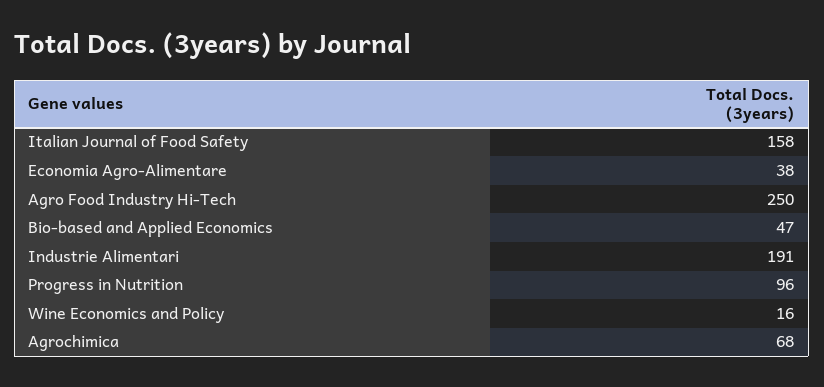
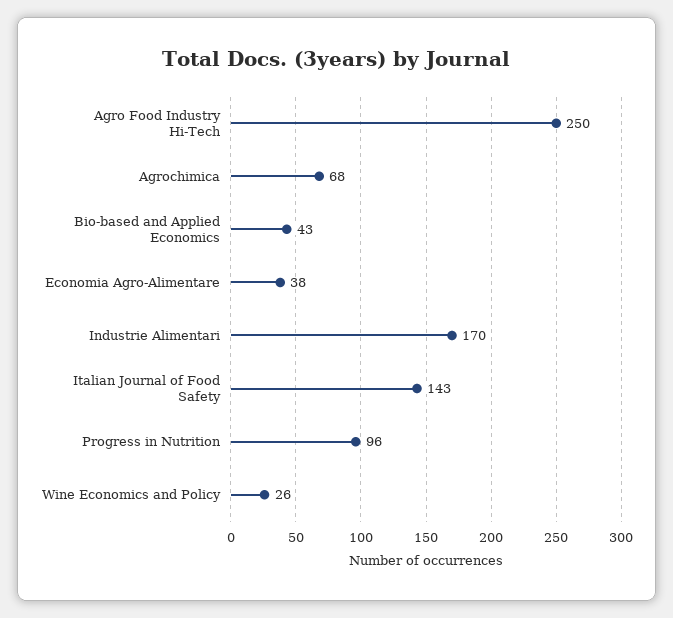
Italian Journal of Food Safety: 158 -> 143
Bio-based and Applied Economics: 47 -> 43
Industrie Alimentari: 191 -> 170
Wine Economics and Policy: 16 -> 26

